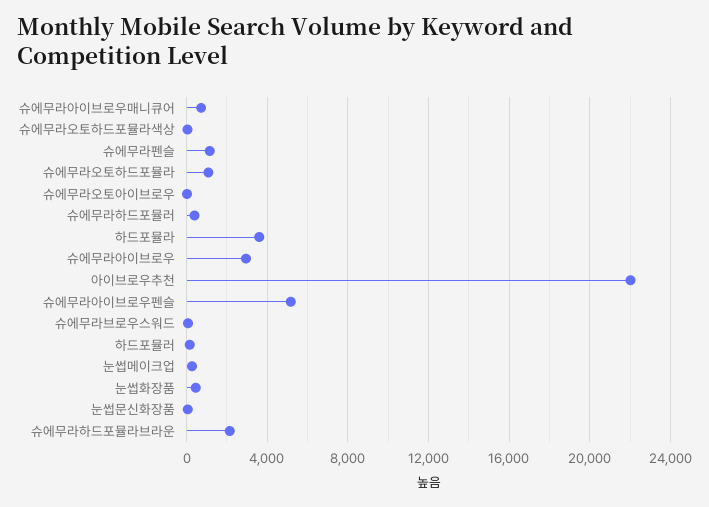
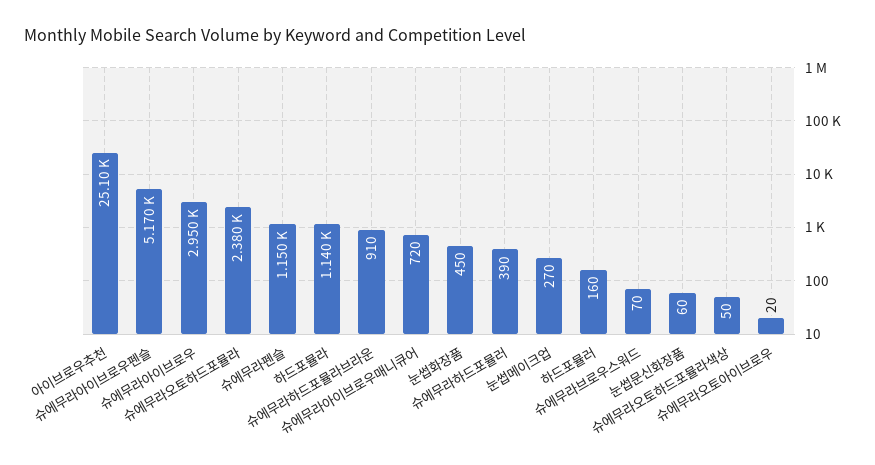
슈에무라오토하드포뮬라: 1000 -> 2380
하드포뮬라: 3500 -> 1140
아이브로우추천: 22000 -> 25100
슈에무라하드포뮬라브라운: 2000 -> 910

